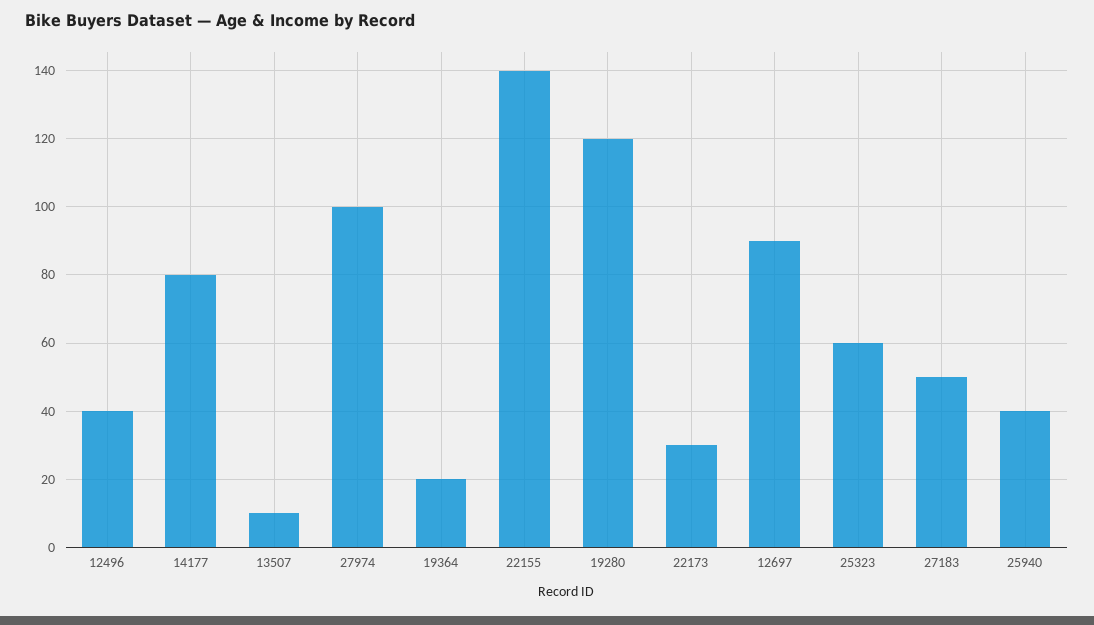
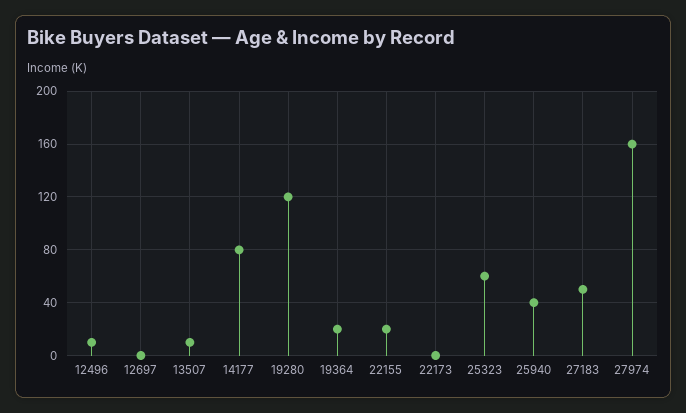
12496: 40 -> 10
27974: 100 -> 160
22155: 140 -> 20
22173: 30 -> 0
12697: 90 -> 0

